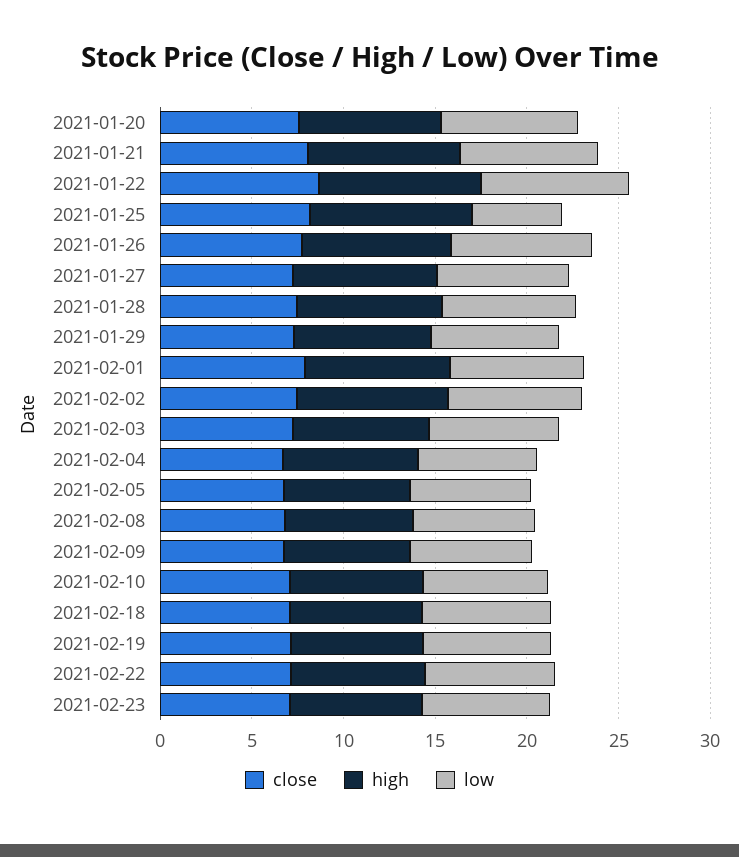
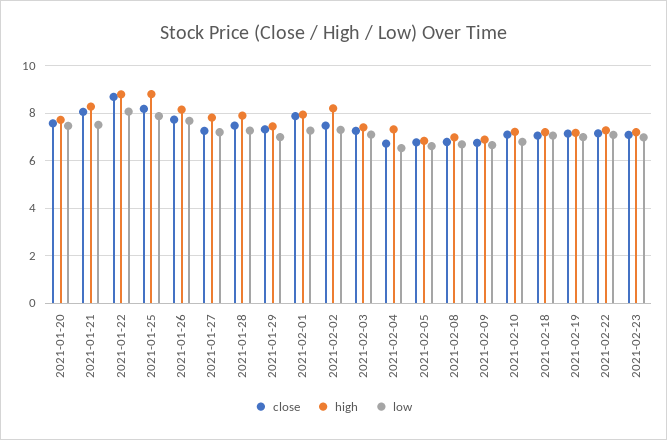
low, 2021-01-25: 5 -> 8

